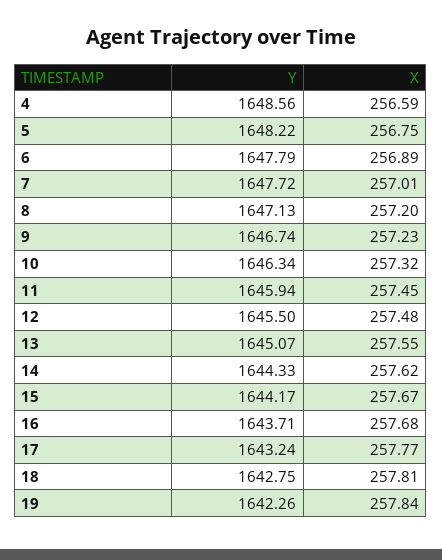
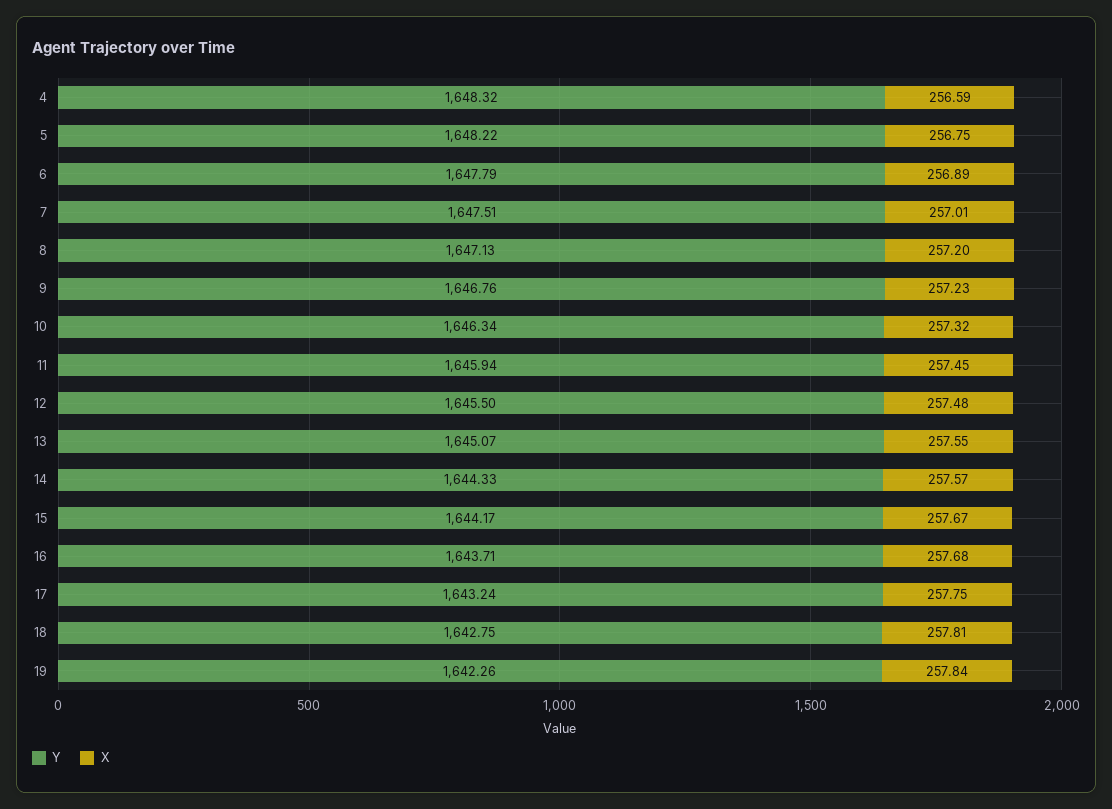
Y, 4: 1648.56 -> 1648.32
Y, 7: 1647.72 -> 1647.51
Y, 9: 1646.74 -> 1646.76
X, 14: 257.62 -> 257.57
X, 17: 257.77 -> 257.75

